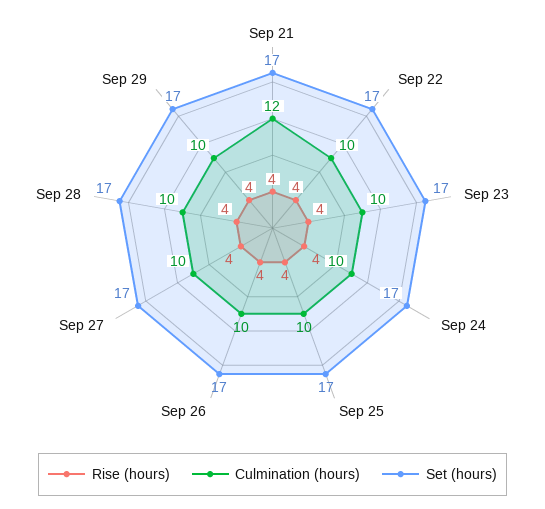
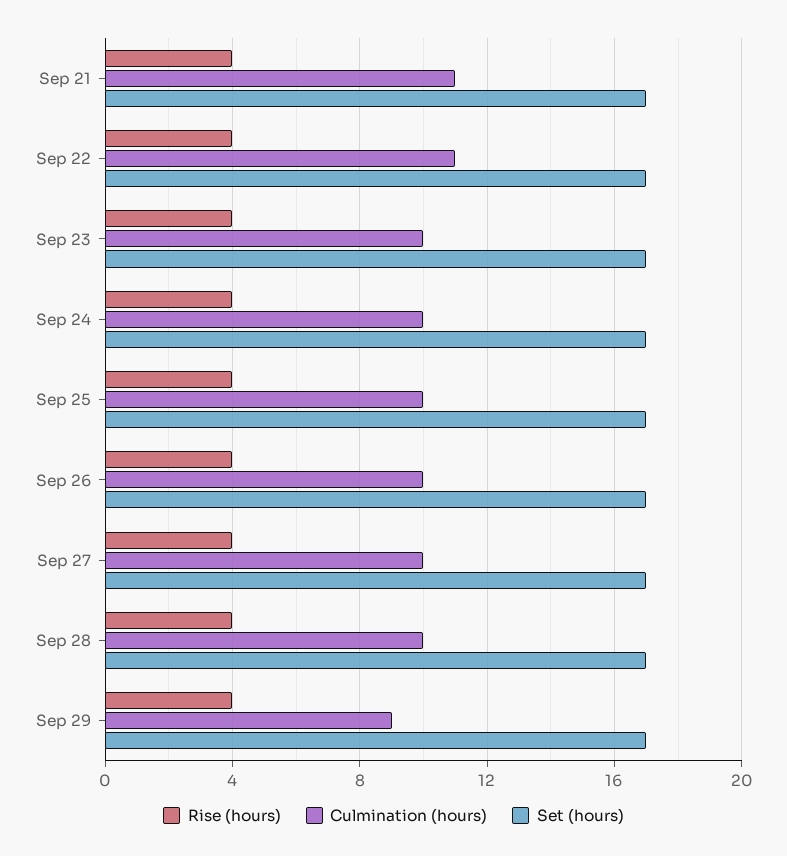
Culmination (hours), Sep 21: 12 -> 11
Culmination (hours), Sep 22: 10 -> 11
Culmination (hours), Sep 29: 10 -> 9

